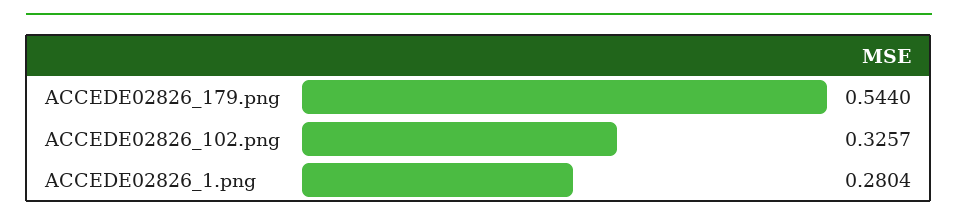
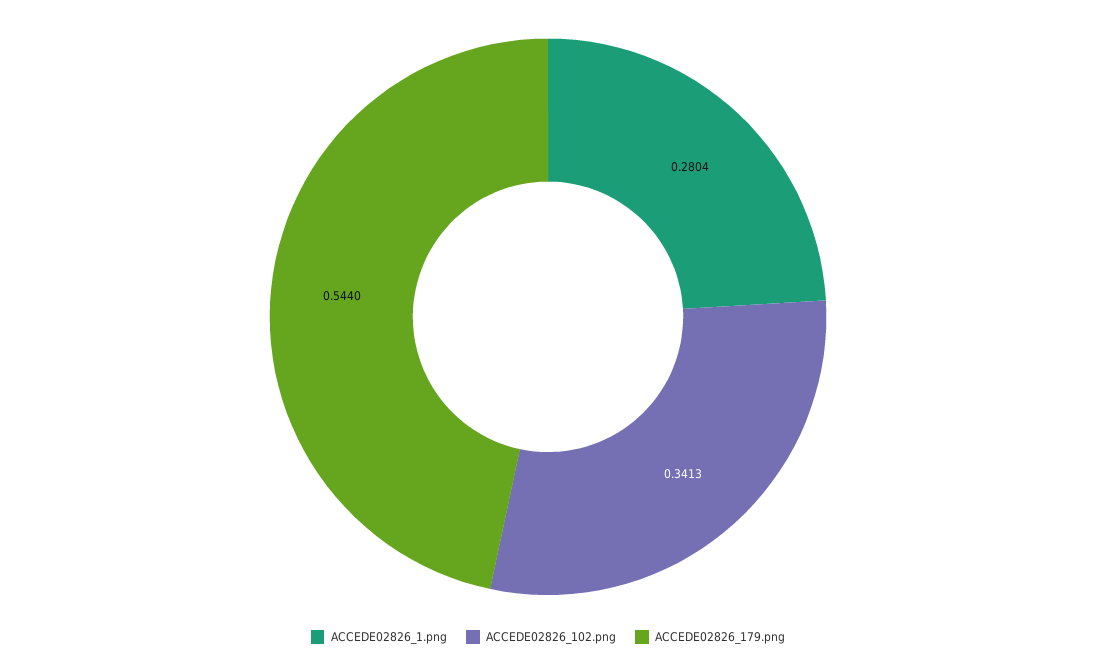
ACCEDE02826_102.png: 0.3257 -> 0.3413

